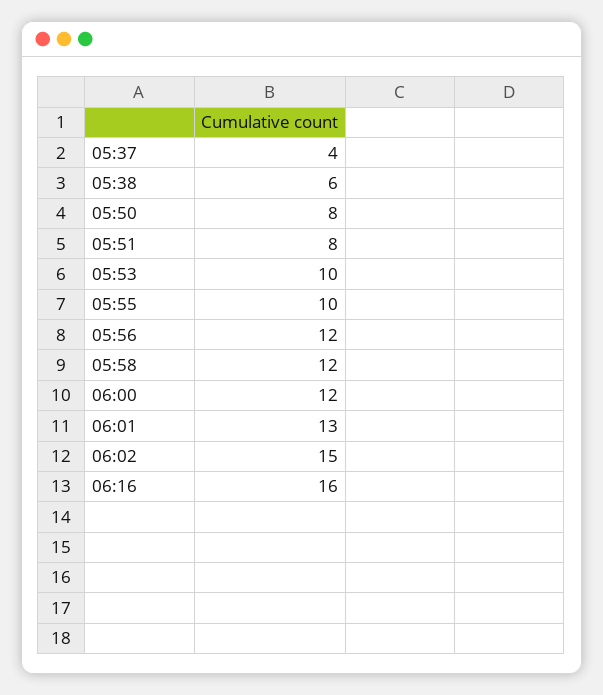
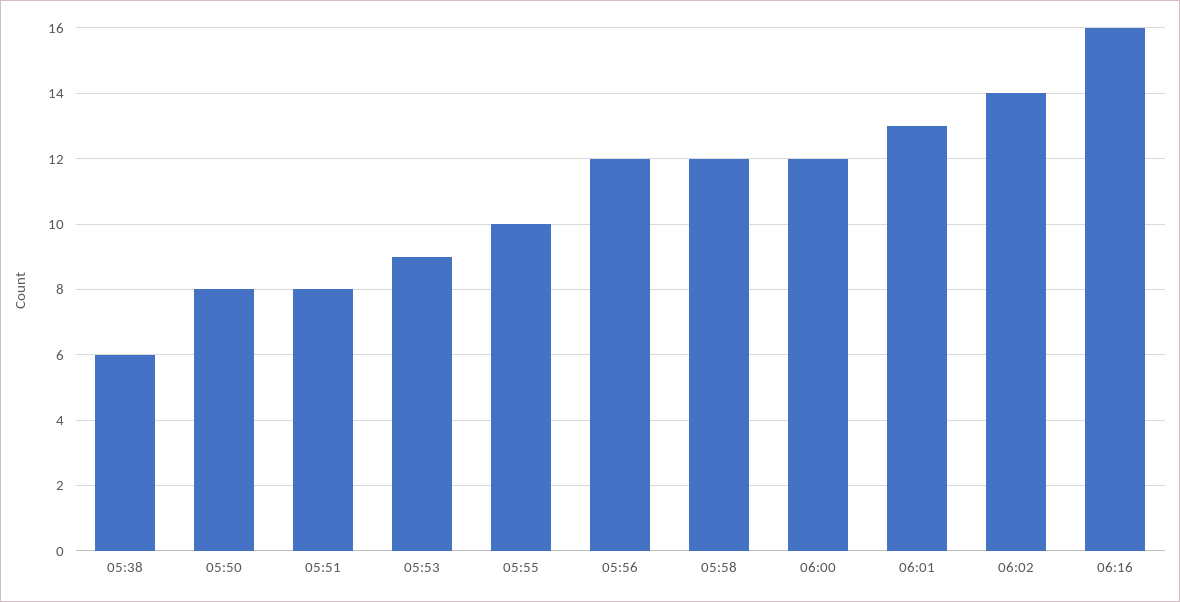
05:37: 4 -> none
05:53: 10 -> 9
06:02: 15 -> 14

